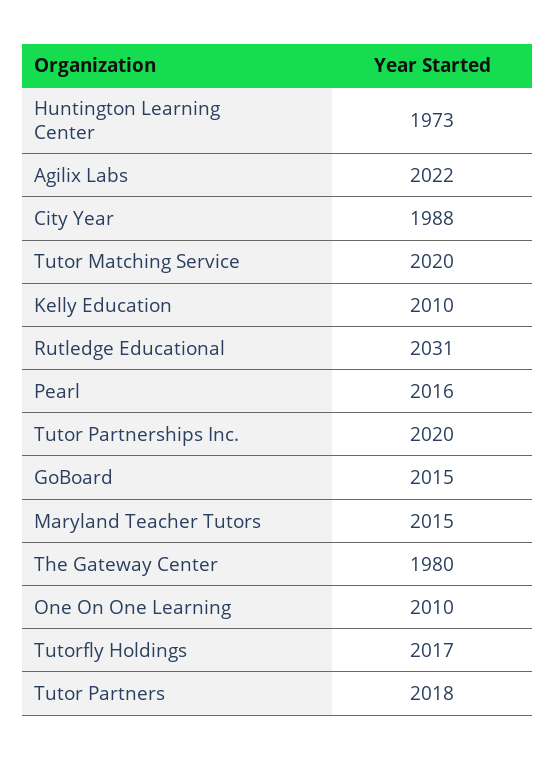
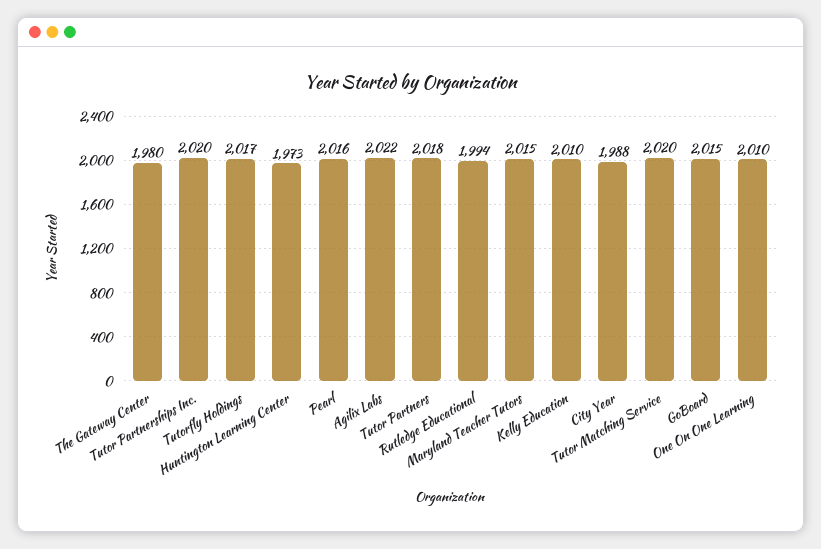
Rutledge Educational: 2031 -> 1994

